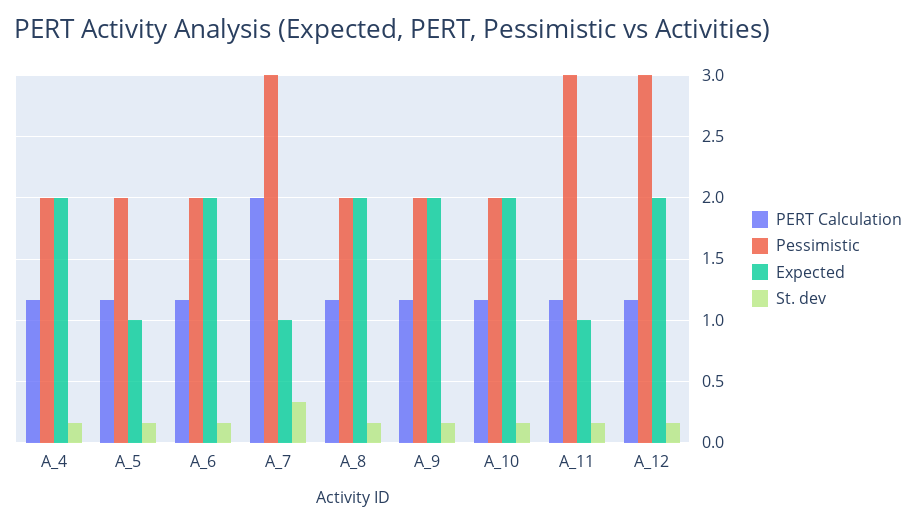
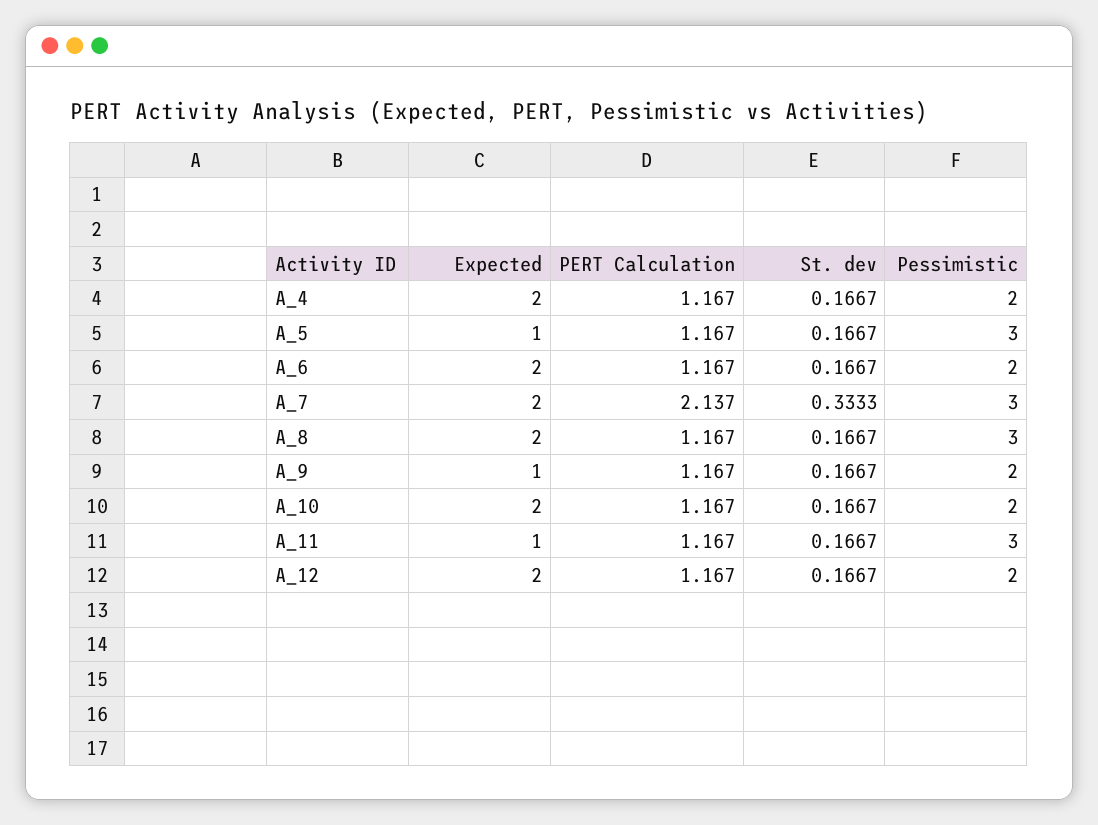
Pessimistic, A_5: 2 -> 3
PERT Calculation, A_7: 2 -> 2.137
Expected, A_7: 1 -> 2
Pessimistic, A_8: 2 -> 3
Expected, A_9: 2 -> 1
Pessimistic, A_12: 3 -> 2

